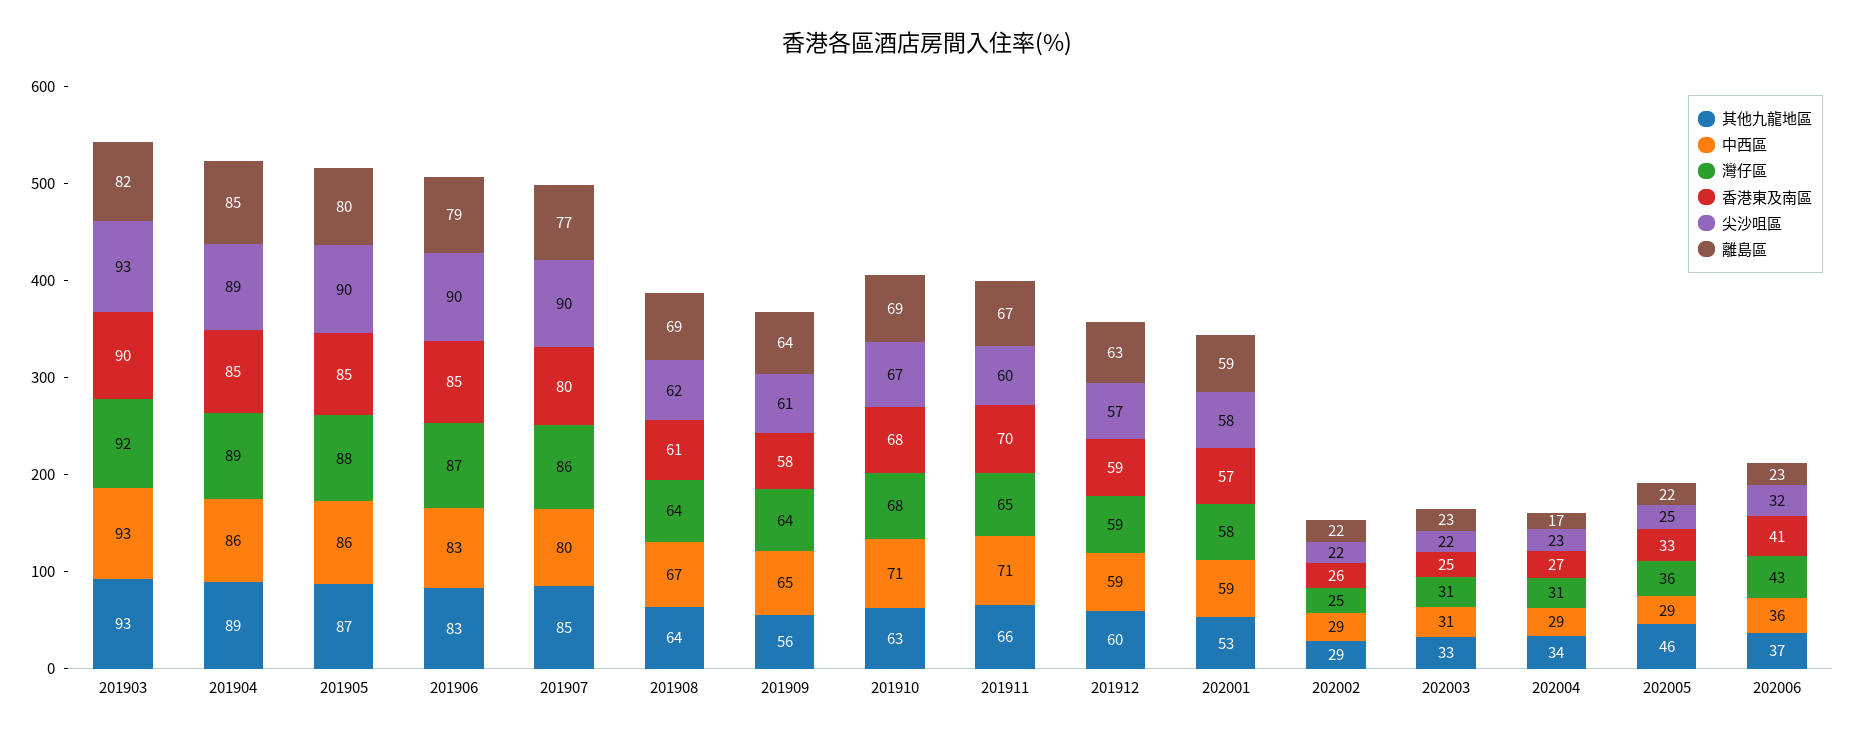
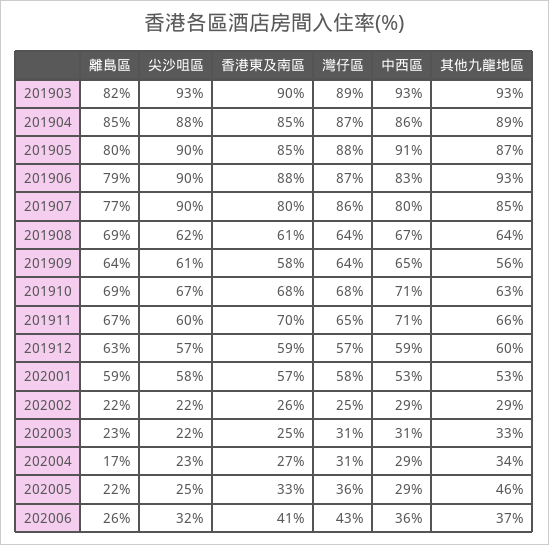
灣仔區, 201903: 92 -> 89
灣仔區, 201904: 89 -> 87
尖沙咀區, 201904: 89 -> 88
中西區, 201905: 86 -> 91
其他九龍地區, 201906: 83 -> 93
香港東及南區, 201906: 85 -> 88
灣仔區, 201912: 59 -> 57
中西區, 202001: 59 -> 53
離島區, 202006: 23 -> 26

